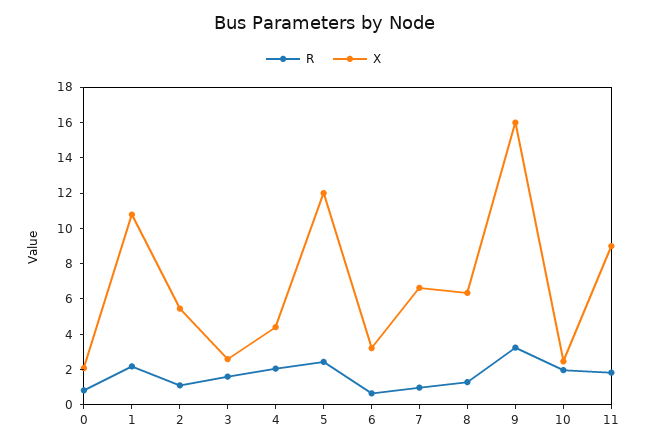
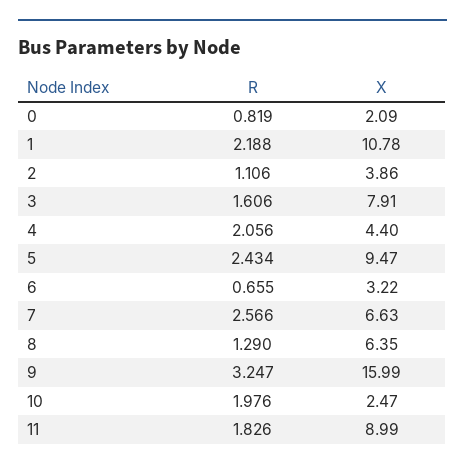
X, 2: 5.5 -> 3.86
X, 3: 2.5 -> 7.91
X, 5: 12 -> 9.47
R, 7: 1 -> 2.566

